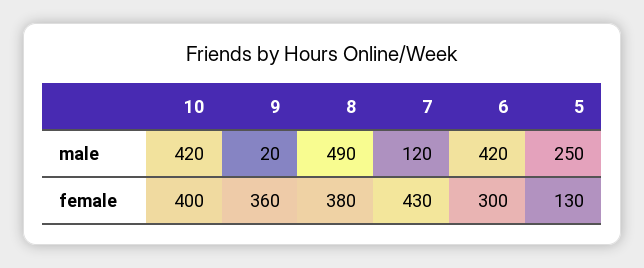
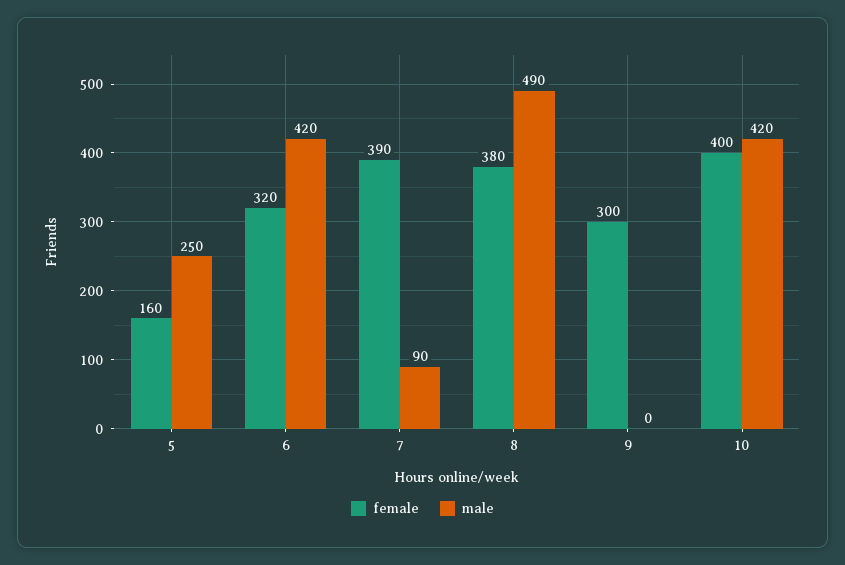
male, 9: 20 -> 0
male, 7: 120 -> 90
female, 9: 360 -> 300
female, 7: 430 -> 390
female, 6: 300 -> 320
female, 5: 130 -> 160

